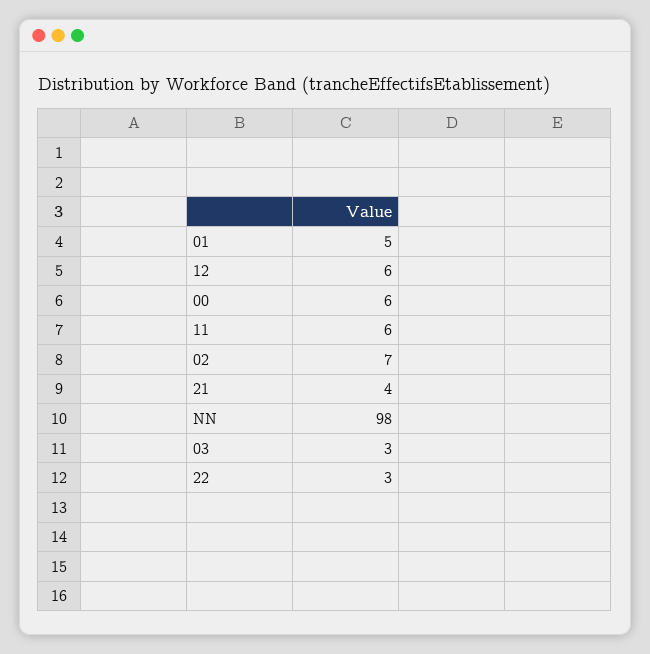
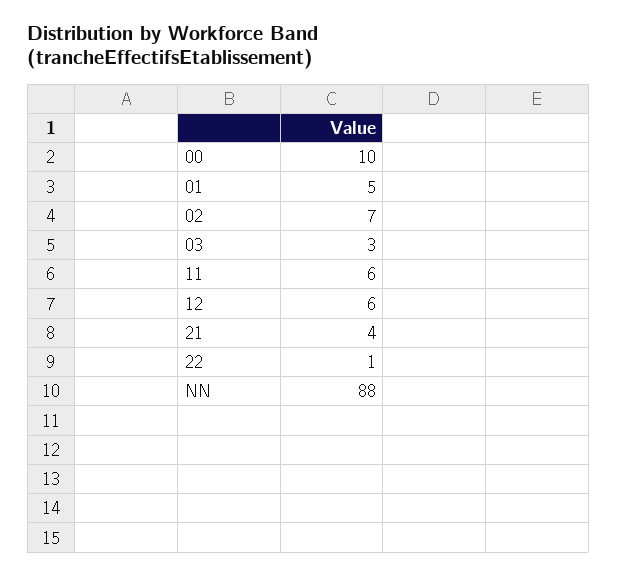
00: 6 -> 10
NN: 98 -> 88
22: 3 -> 1

